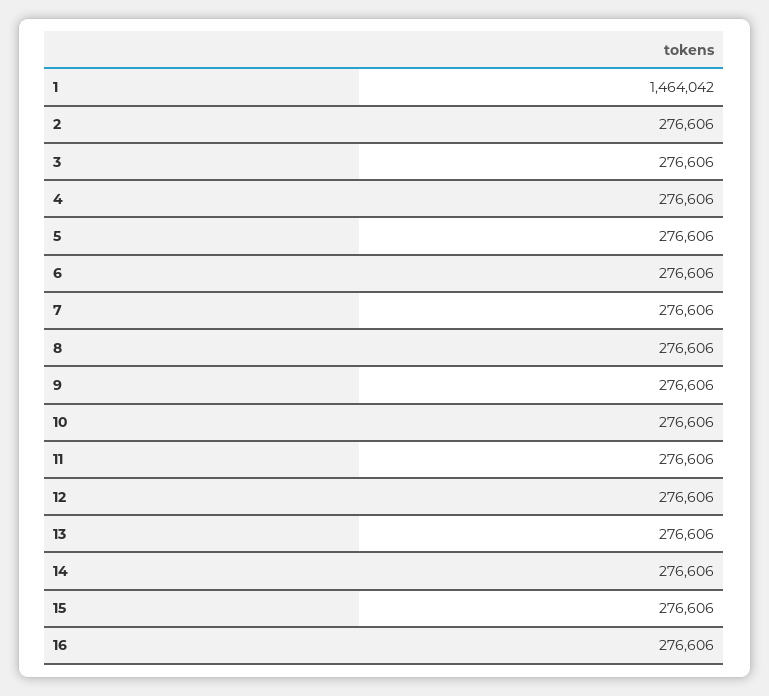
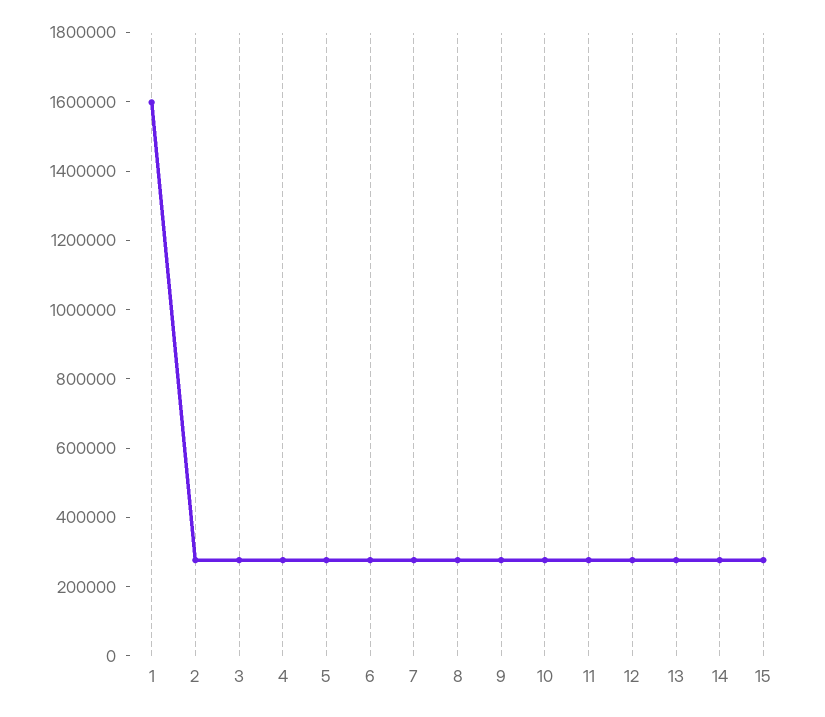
1: 1464042 -> 1600000
16: 276606 -> none

